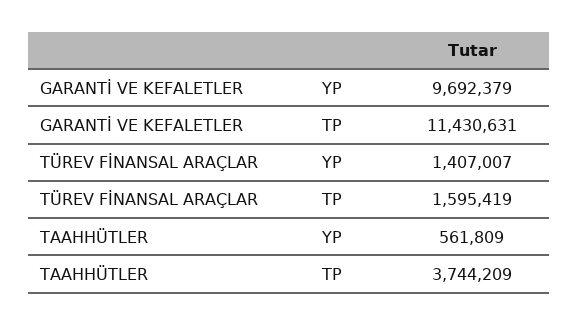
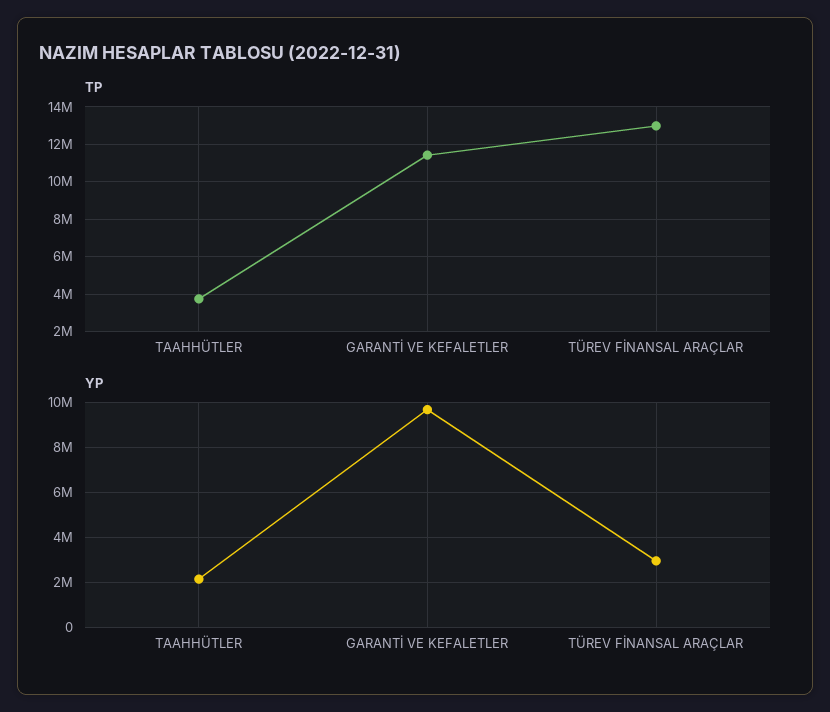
YP, TÜREV FİNANSAL ARAÇLAR: 1407007 -> 3000000
TP, TÜREV FİNANSAL ARAÇLAR: 1595419 -> 13000000
YP, TAAHHÜTLER: 561809 -> 2000000

